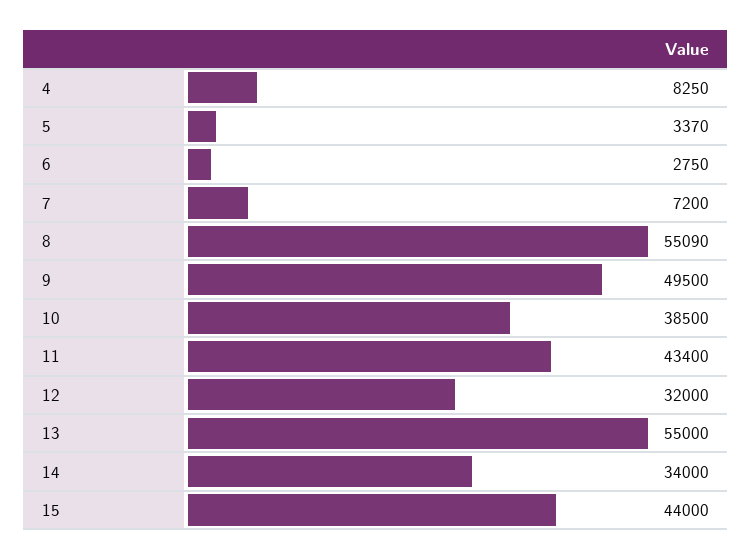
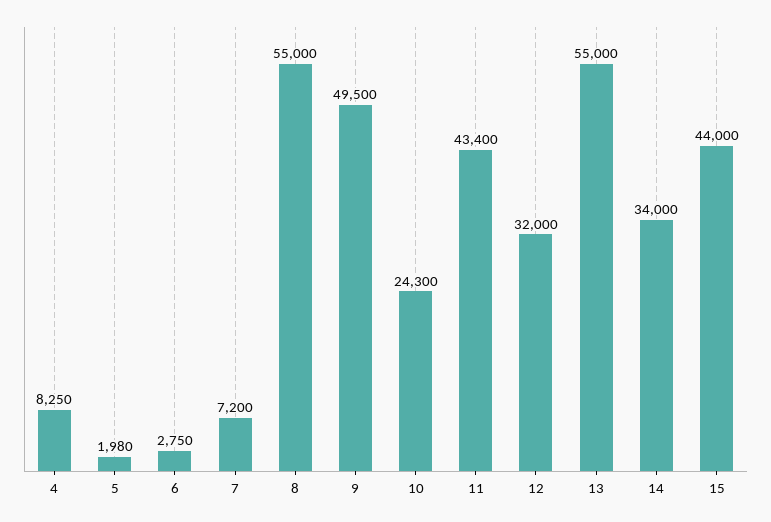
5: 3370 -> 1980
8: 55090 -> 55000
10: 38500 -> 24300

